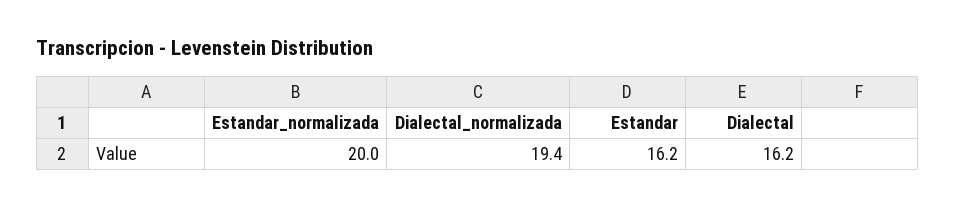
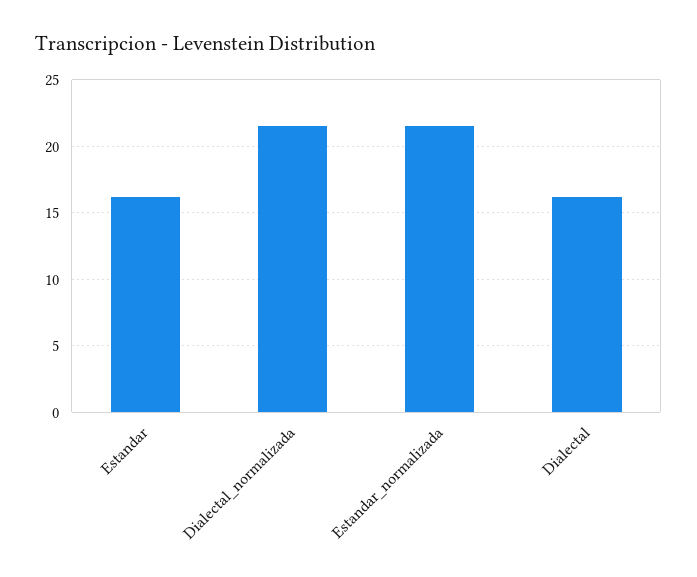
Estandar_normalizada: 20 -> 21.5
Dialectal_normalizada: 19.4 -> 21.5

